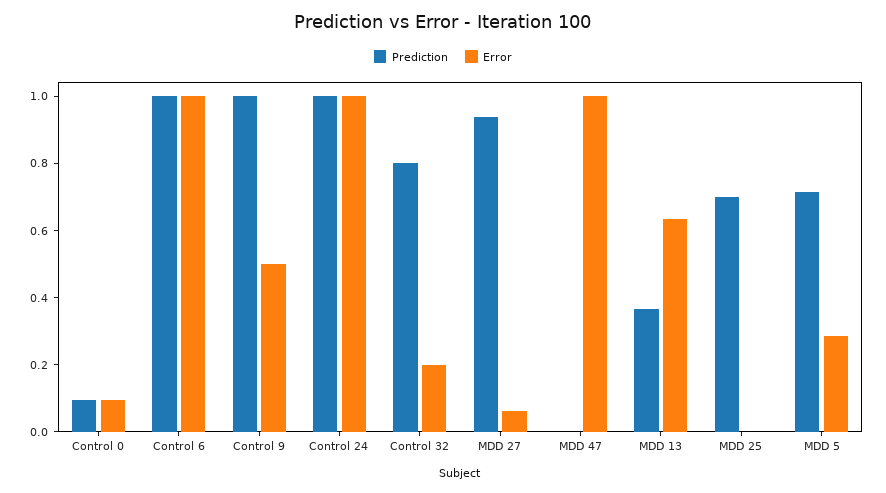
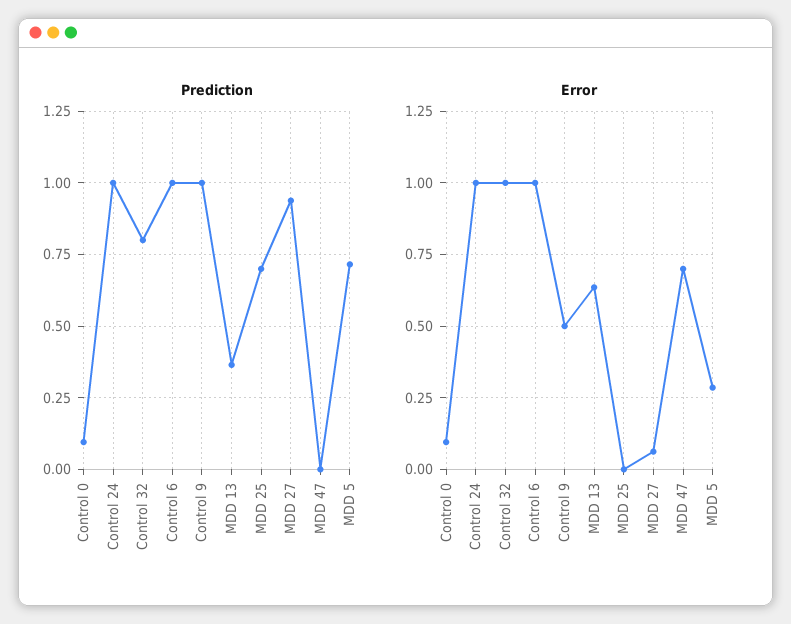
Error, Control 32: 0.2 -> 1
Error, MDD 47: 1 -> 0.7

